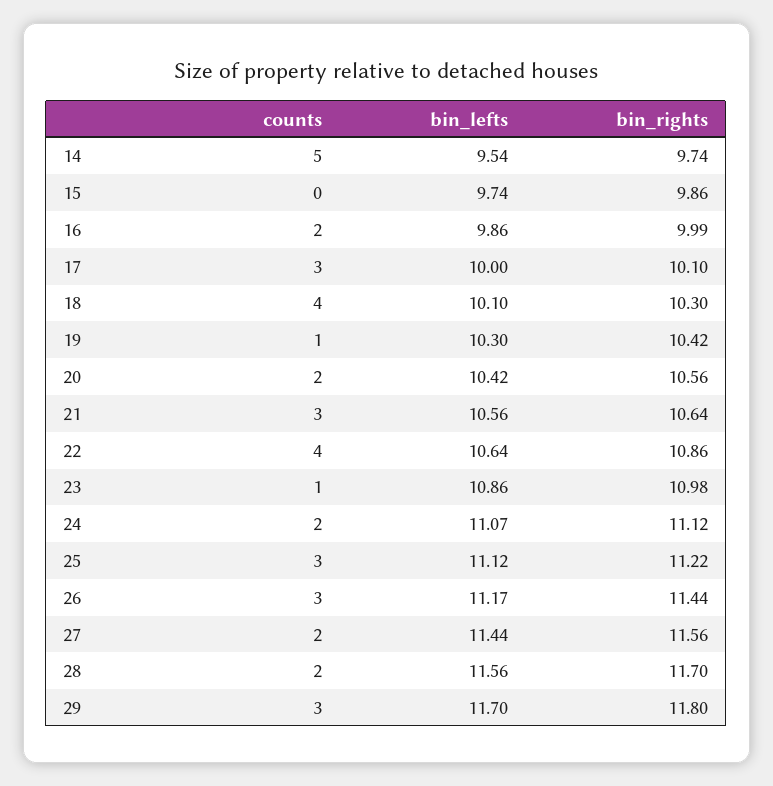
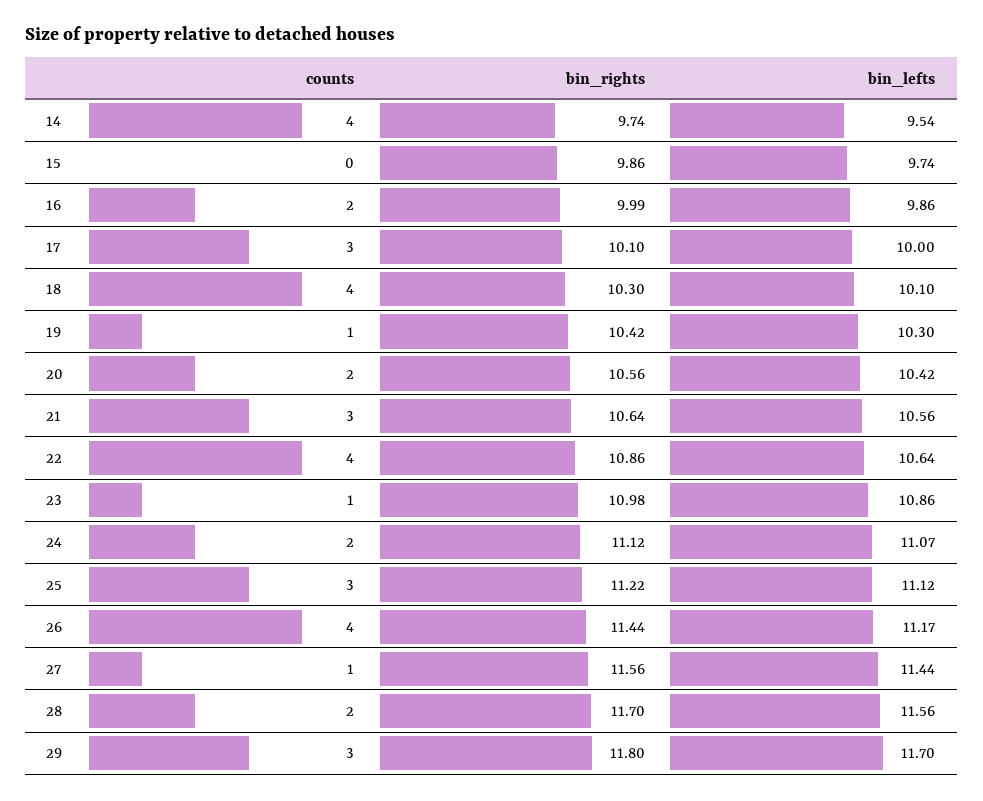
counts, 14: 5 -> 4
counts, 26: 3 -> 4
counts, 27: 2 -> 1

